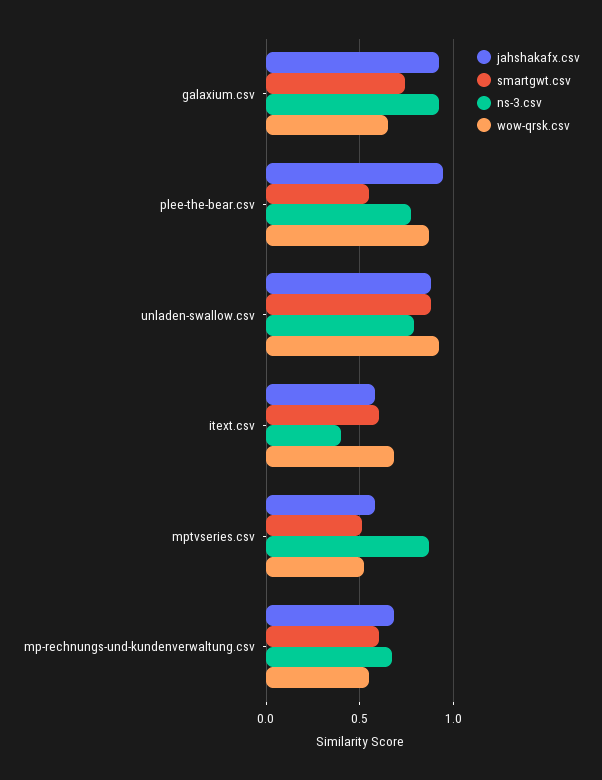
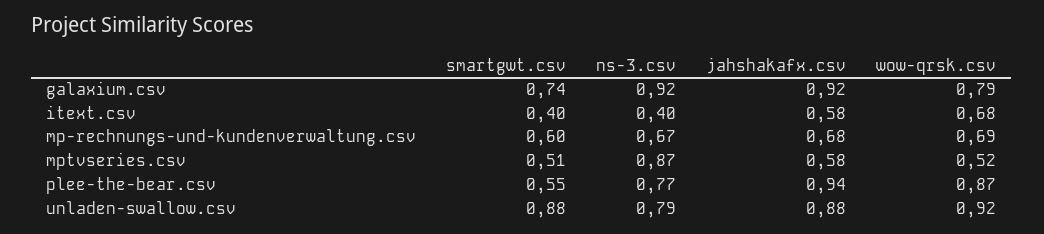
wow-qrsk.csv, galaxium.csv: 0.65 -> 0.79
smartgwt.csv, itext.csv: 0.6 -> 0.4
wow-qrsk.csv, mp-rechnungs-und-kundenverwaltung.csv: 0.55 -> 0.69

